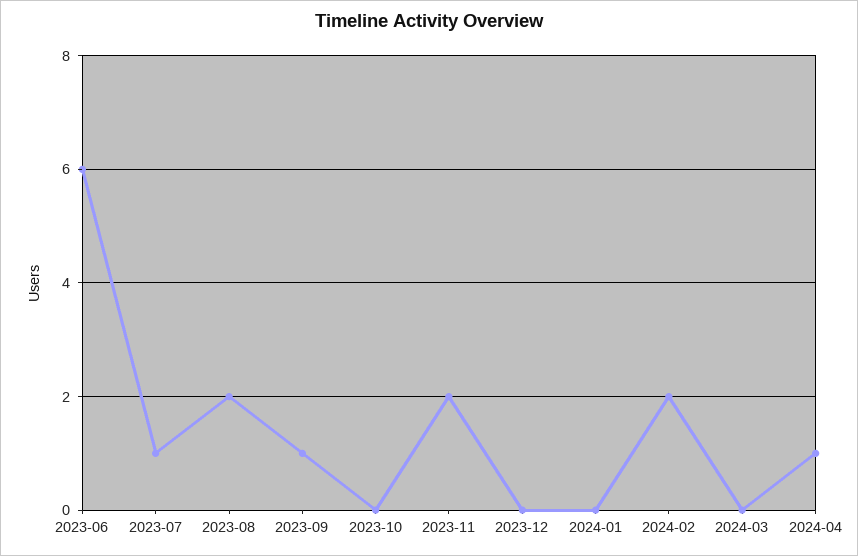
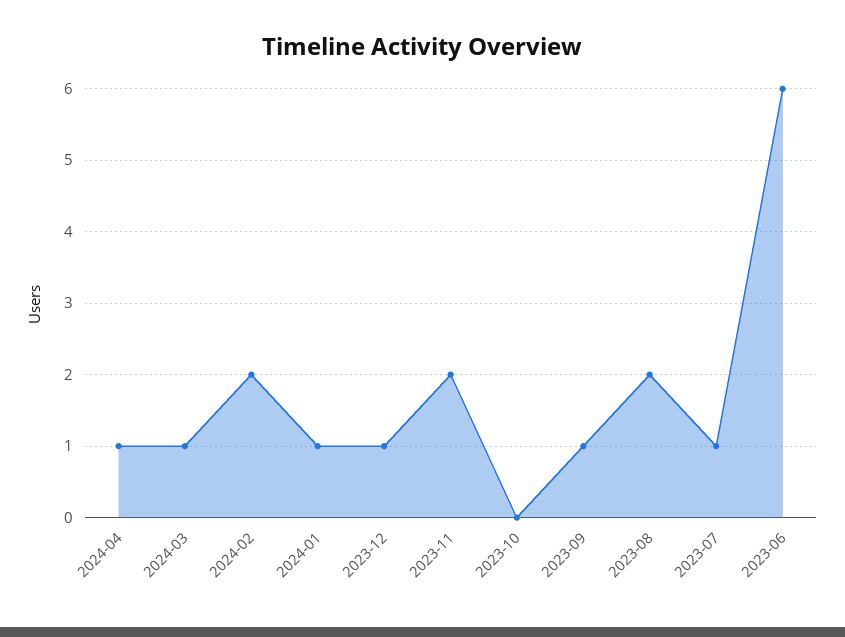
2023-12: 0 -> 1
2024-01: 0 -> 1
2024-03: 0 -> 1

